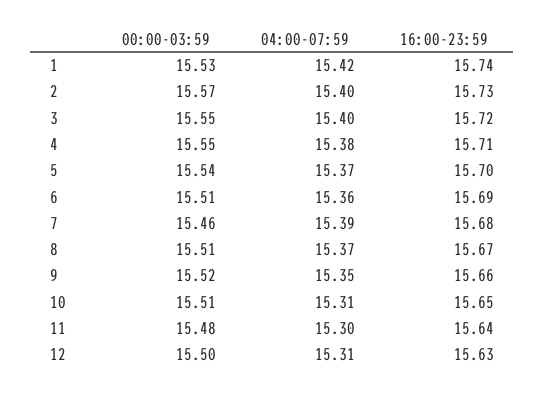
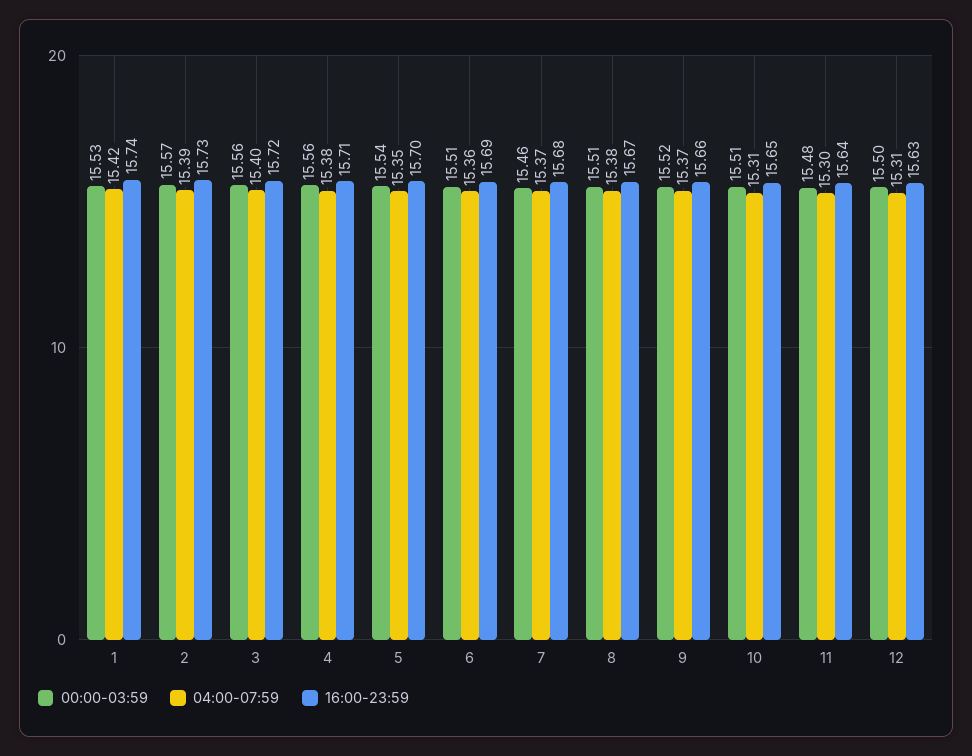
04:00-07:59, 2: 15.4 -> 15.39
00:00-03:59, 3: 15.55 -> 15.56
00:00-03:59, 4: 15.55 -> 15.56
04:00-07:59, 5: 15.37 -> 15.35
04:00-07:59, 7: 15.39 -> 15.37
04:00-07:59, 8: 15.37 -> 15.38
04:00-07:59, 9: 15.35 -> 15.37

